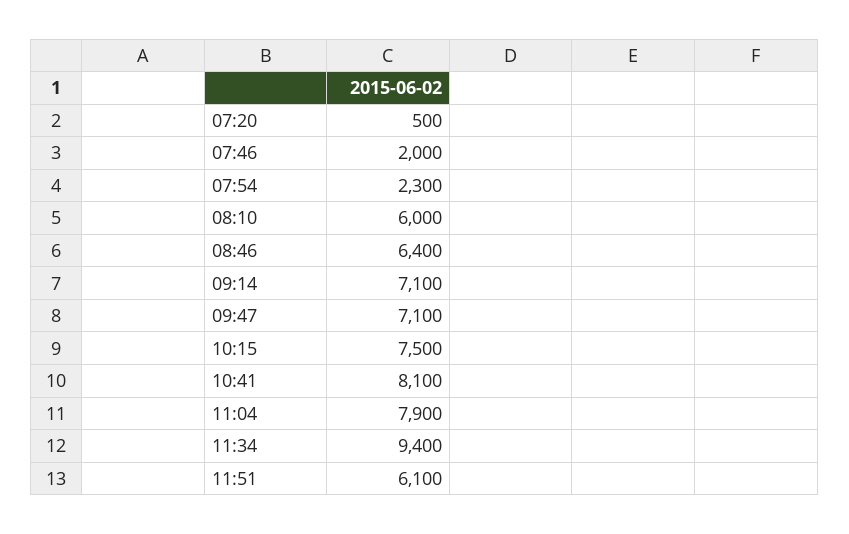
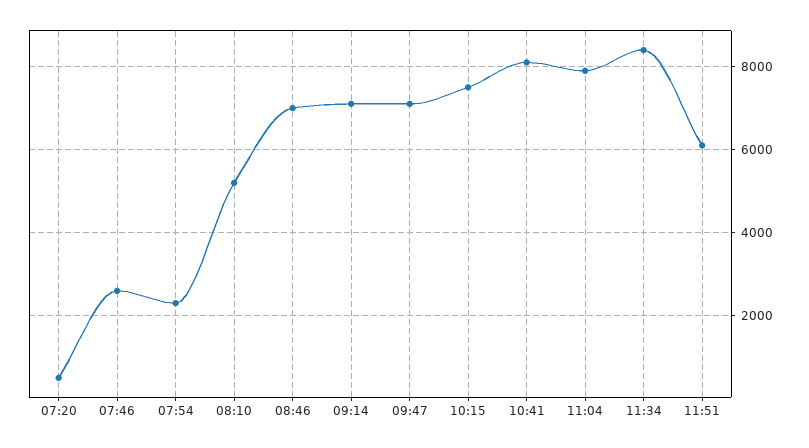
07:46: 2000 -> 2600
08:10: 6000 -> 5200
08:46: 6400 -> 7000
11:34: 9400 -> 8400

